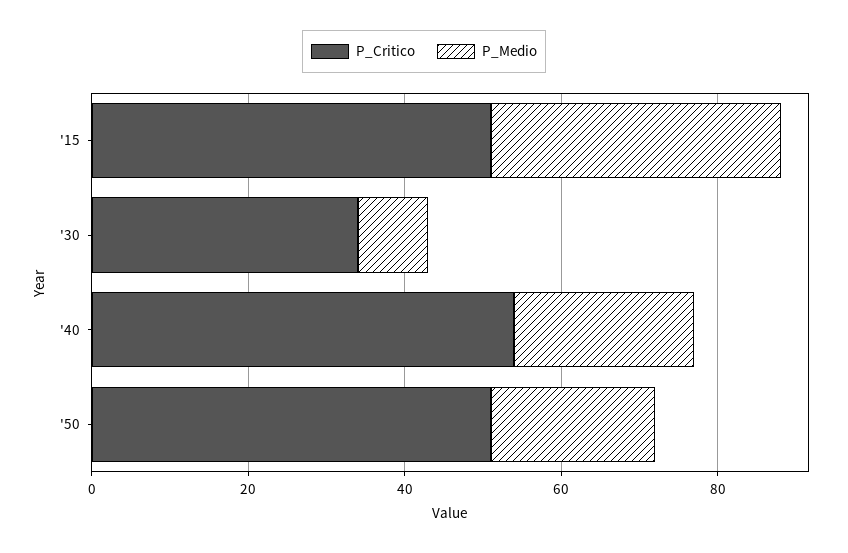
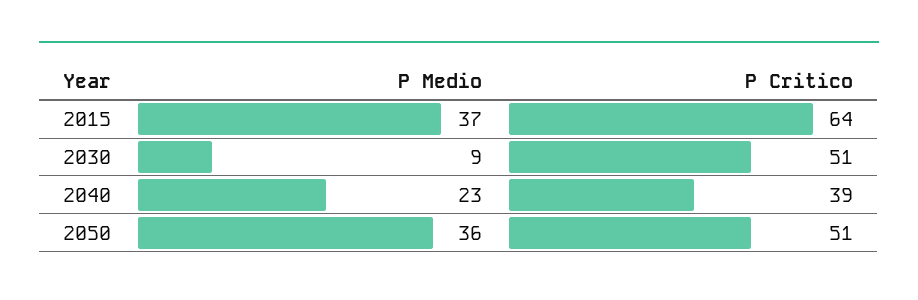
P_Critico, '15: 50 -> 64
P_Critico, '30: 35 -> 51
P_Critico, '40: 55 -> 39
P_Medio, '50: 20 -> 36

